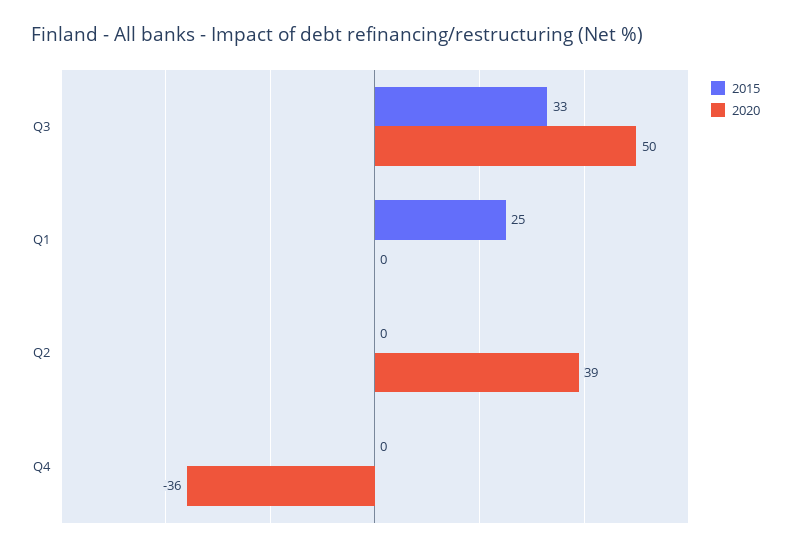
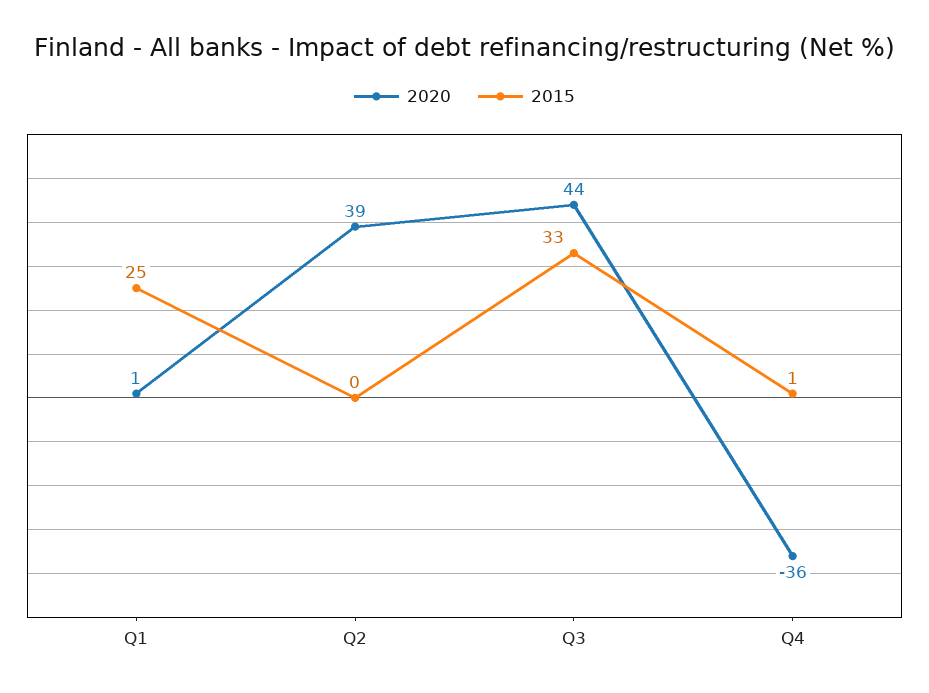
2020, Q3: 50 -> 44
2020, Q1: 0 -> 1
2015, Q4: 0 -> 1

